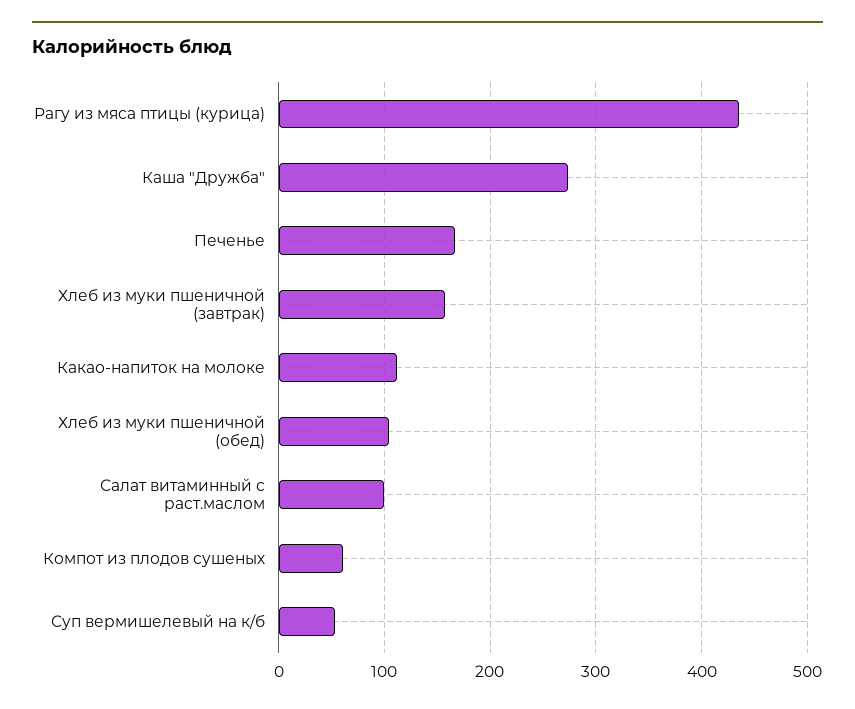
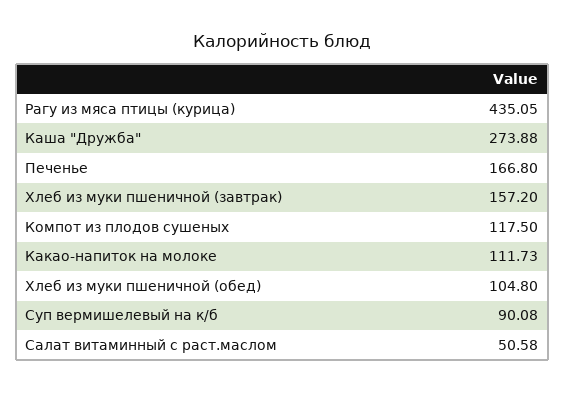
Салат витаминный с раст.маслом: 100 -> 50.58
Компот из плодов сушеных: 60 -> 117.5
Суп вермишелевый на к/б: 50 -> 90.08

